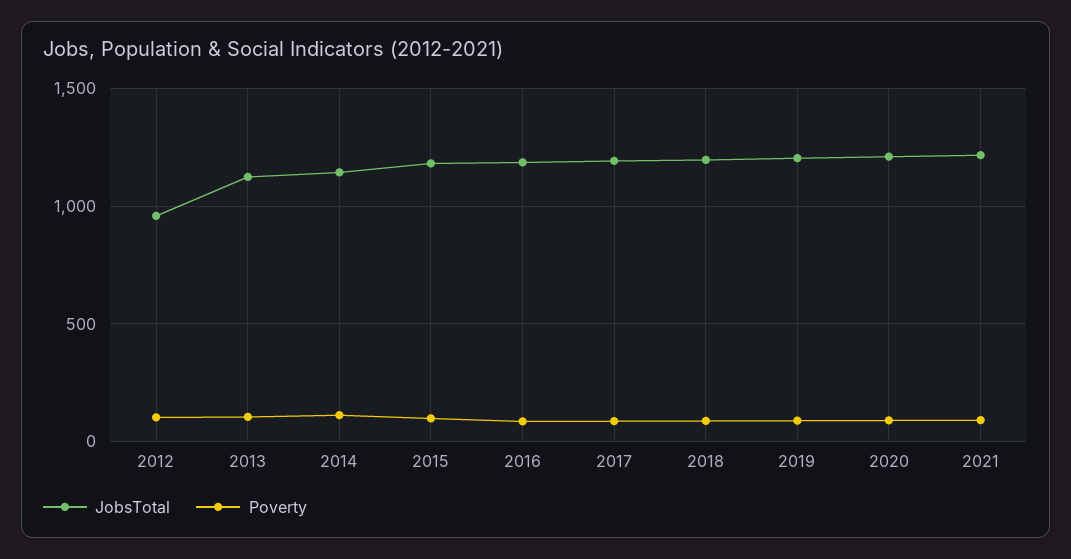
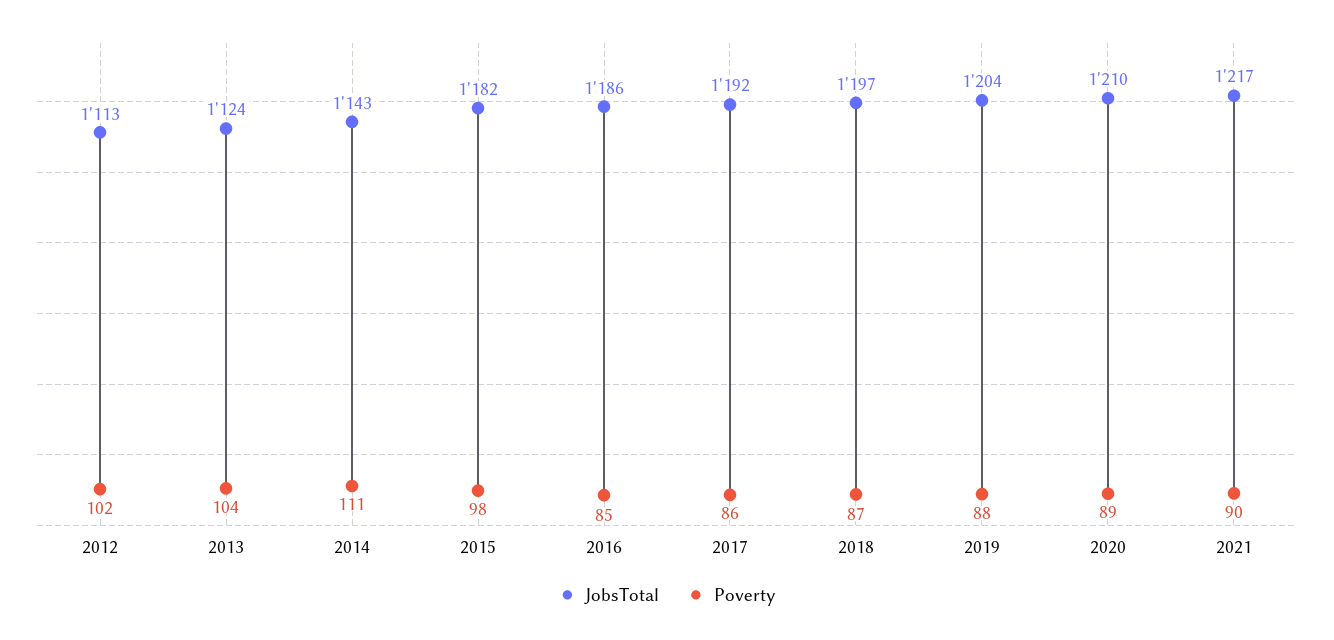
JobsTotal, 2012: 950 -> 1113

